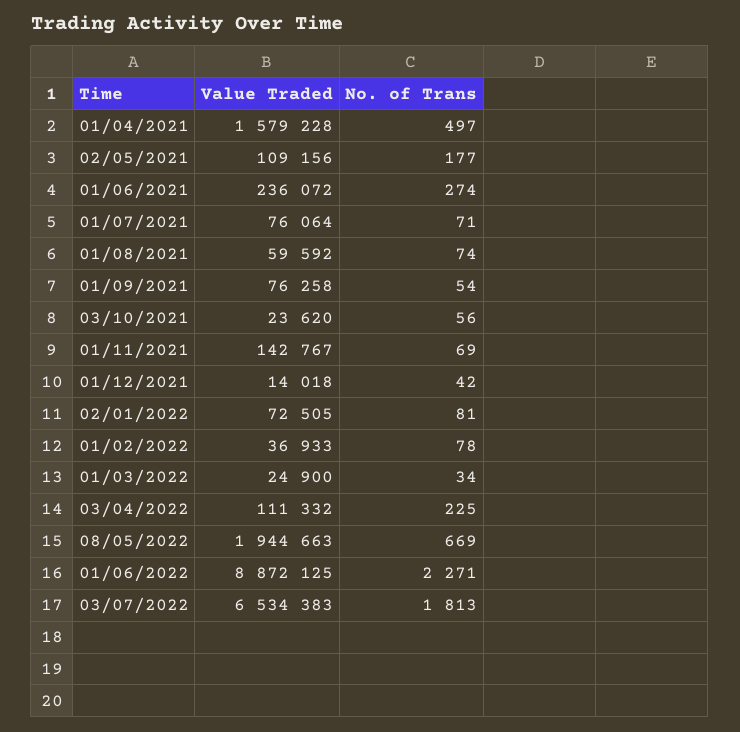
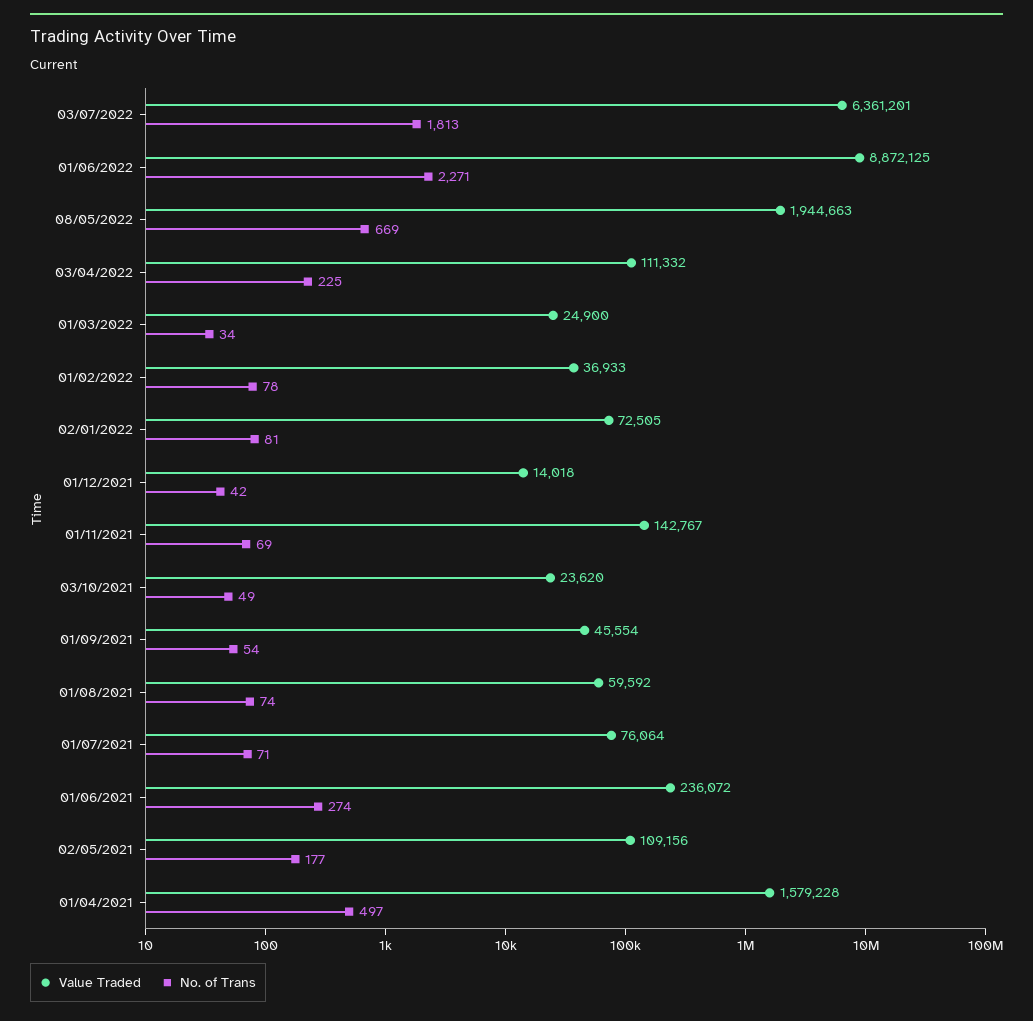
Value Traded, 01/09/2021: 76258 -> 45554
No. of Trans, 03/10/2021: 56 -> 49
Value Traded, 03/07/2022: 6534383 -> 6361201

